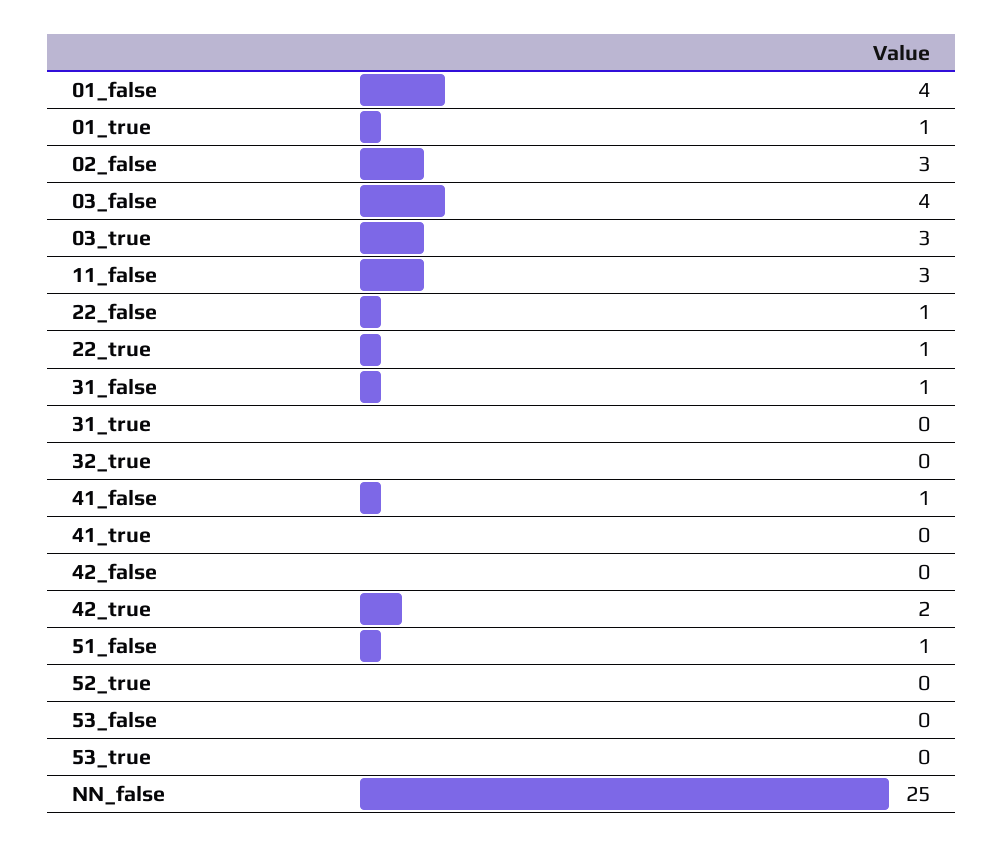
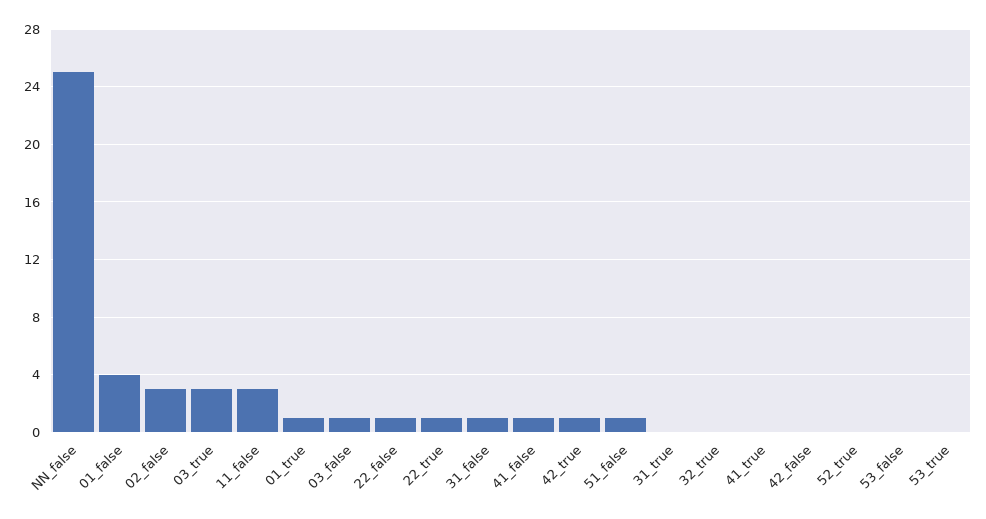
03_false: 4 -> 1
42_true: 2 -> 1

